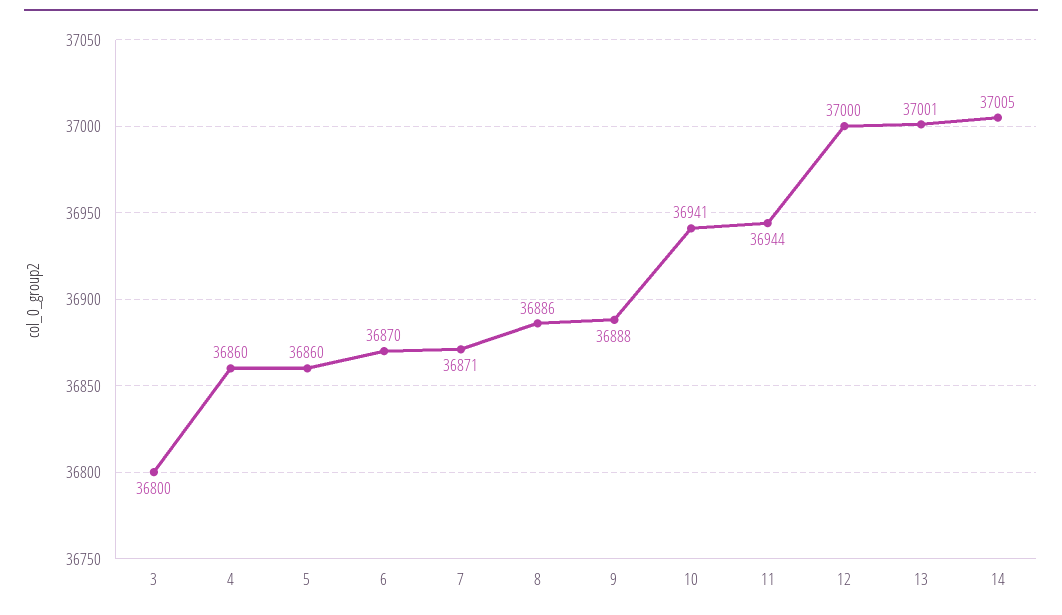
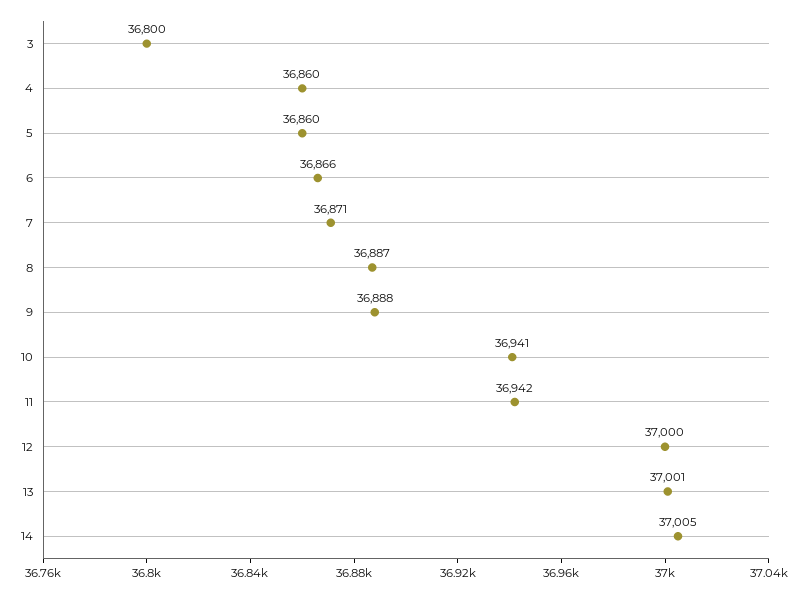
6: 36870 -> 36866
8: 36886 -> 36887
11: 36944 -> 36942

